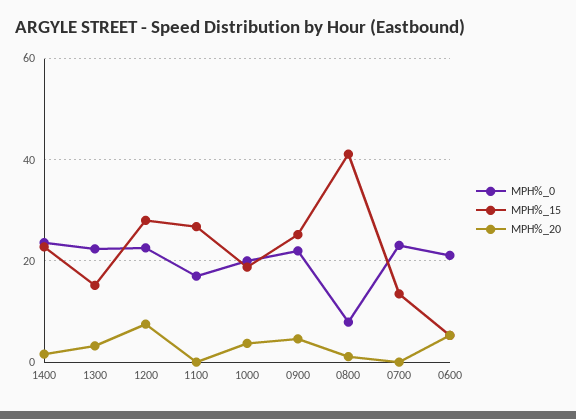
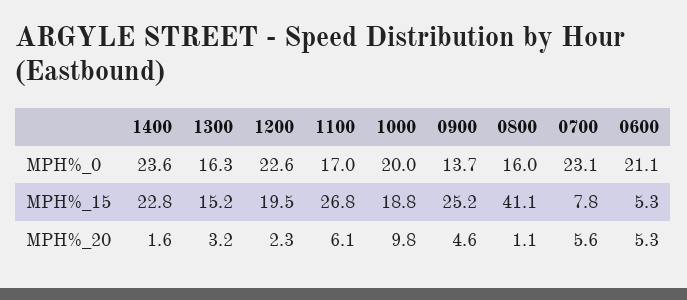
MPH%_0, 1300: 22 -> 16.3
MPH%_15, 1200: 28 -> 19.5
MPH%_20, 1200: 8 -> 2.3
MPH%_20, 1100: 0 -> 6.1
MPH%_20, 1000: 4 -> 9.8
MPH%_0, 0900: 22 -> 13.7
MPH%_0, 0800: 8 -> 16
MPH%_15, 0700: 14 -> 7.8
MPH%_20, 0700: 0 -> 5.6

